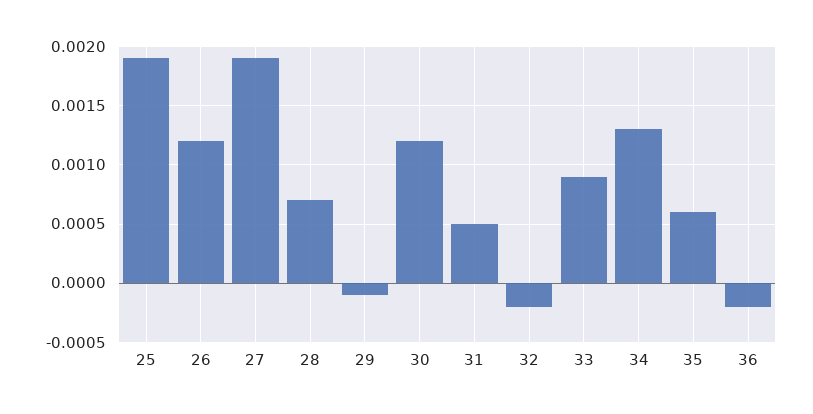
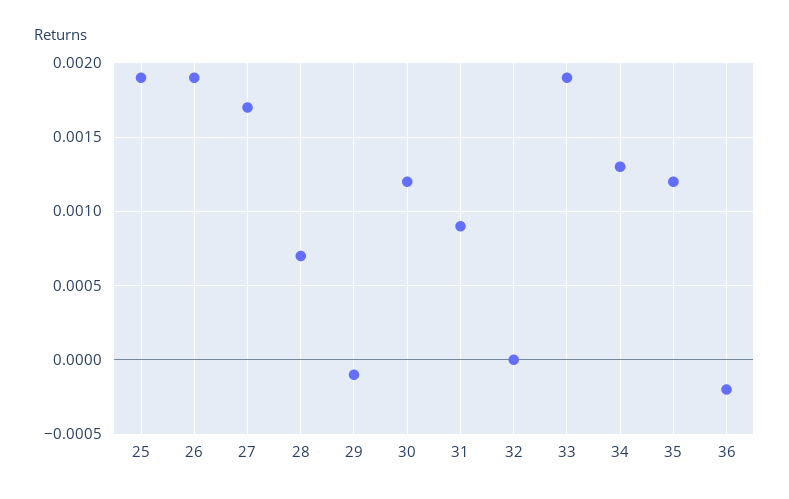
26: 0.0012 -> 0.0019
27: 0.0019 -> 0.0017
31: 0.0005 -> 0.0009
32: -0.0002 -> 0
33: 0.0009 -> 0.0019
35: 0.0006 -> 0.0012

